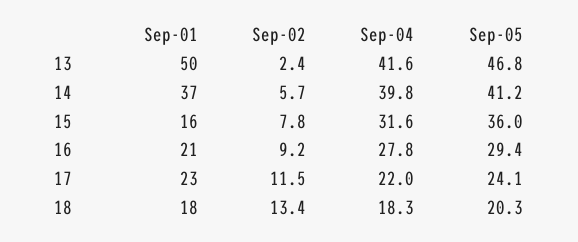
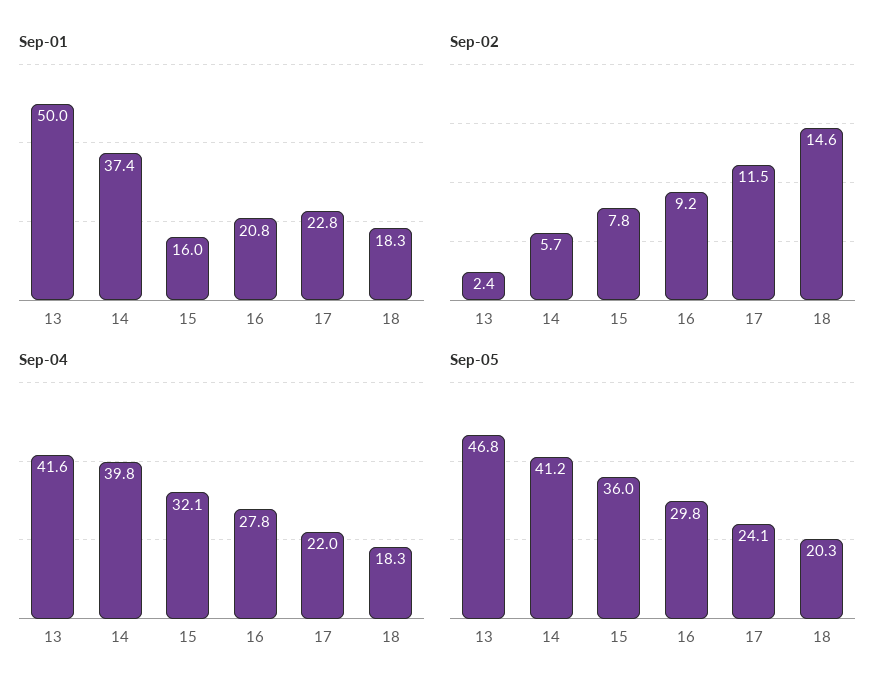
Sep-04, 15: 31.6 -> 32.1
Sep-05, 16: 29.4 -> 29.8
Sep-02, 18: 13.4 -> 14.6

